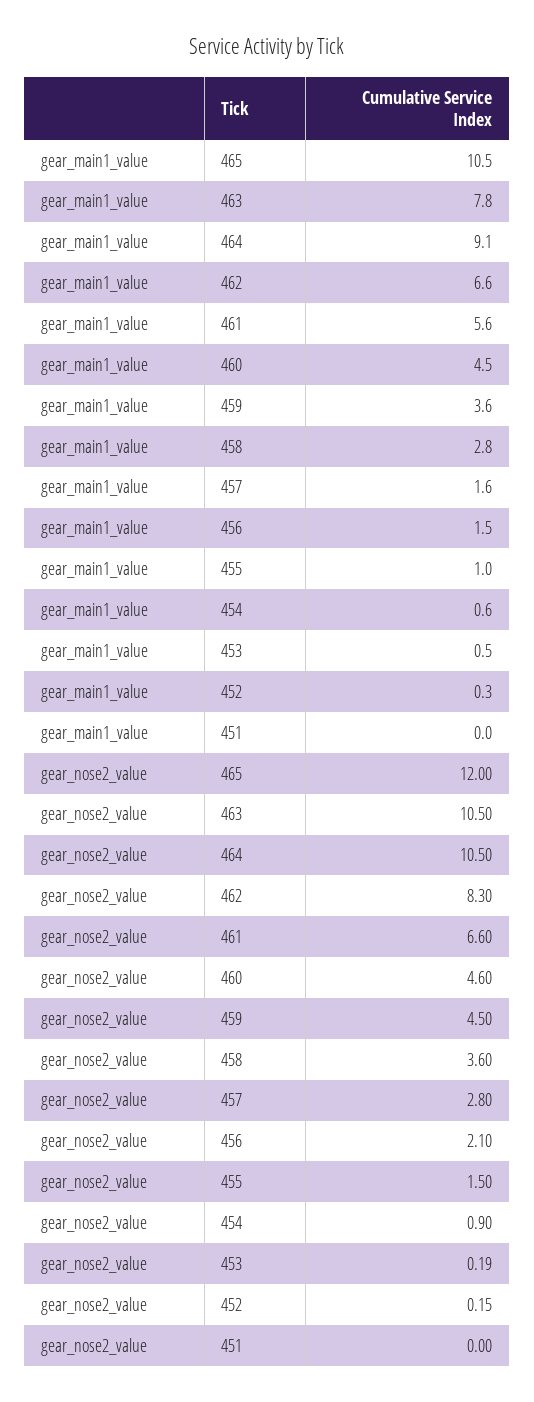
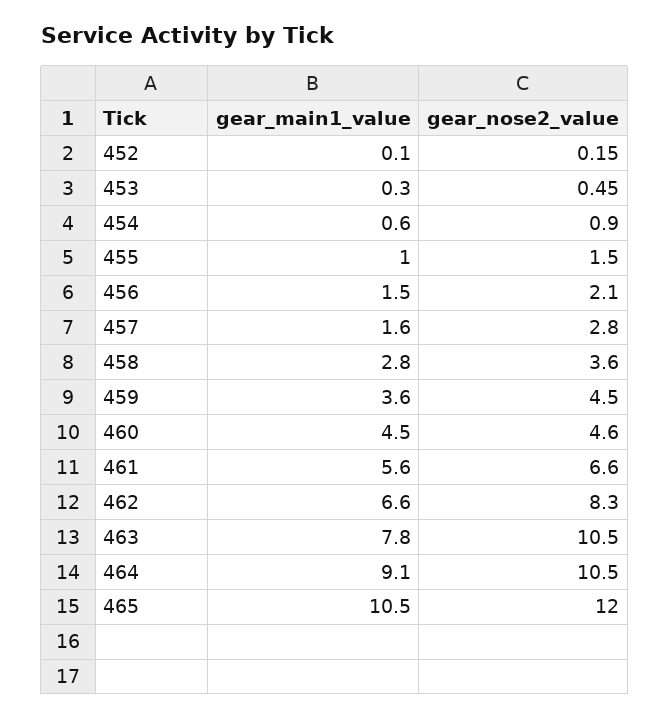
gear_main1_value, 453: 0.5 -> 0.3
gear_main1_value, 452: 0.3 -> 0.1
gear_main1_value, 451: 0 -> none
gear_nose2_value, 453: 0.19 -> 0.45
gear_nose2_value, 451: 0 -> none

